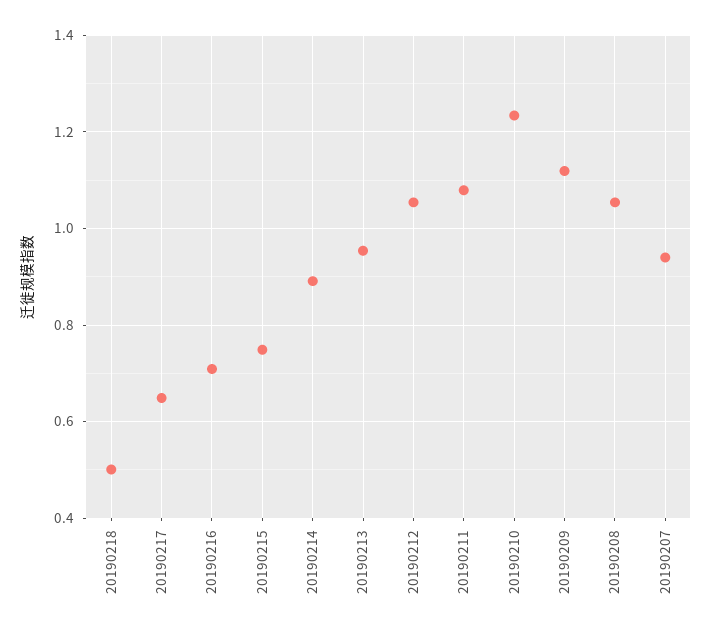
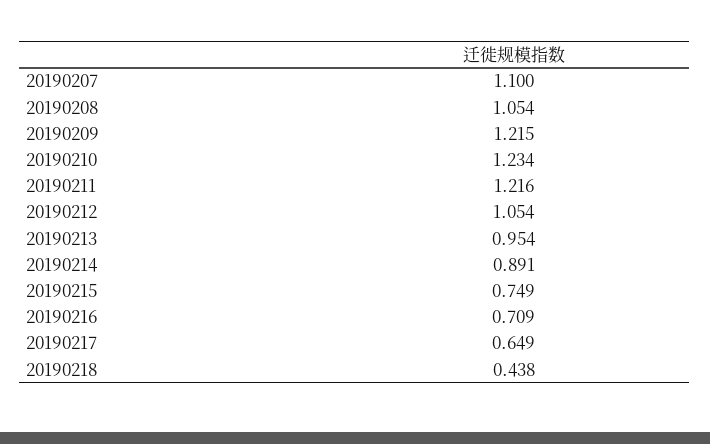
20190218: 0.5 -> 0.438
20190211: 1.08 -> 1.216
20190209: 1.12 -> 1.215
20190207: 0.94 -> 1.1

